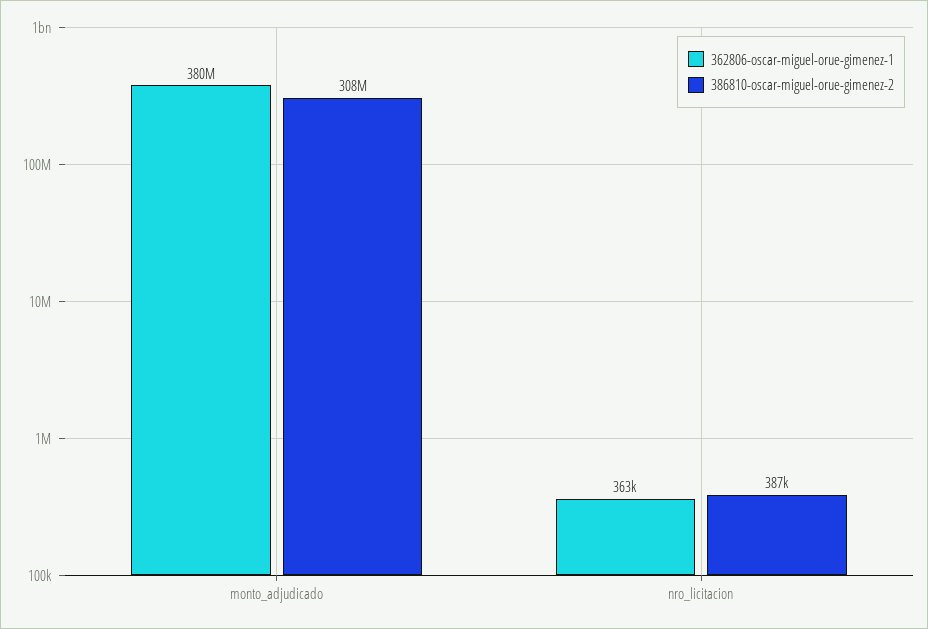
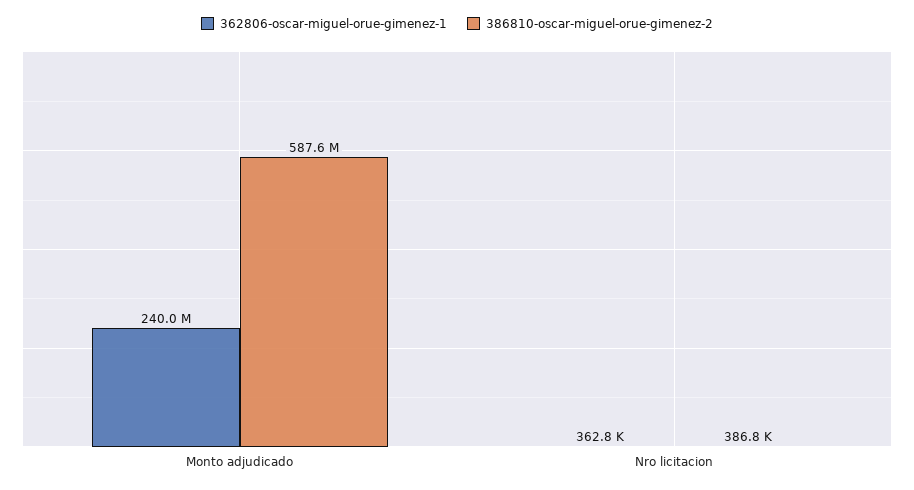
362806-oscar-miguel-orue-gimenez-1, monto_adjudicado: 380000000 -> 240000000
386810-oscar-miguel-orue-gimenez-2, monto_adjudicado: 308000000 -> 587600000

